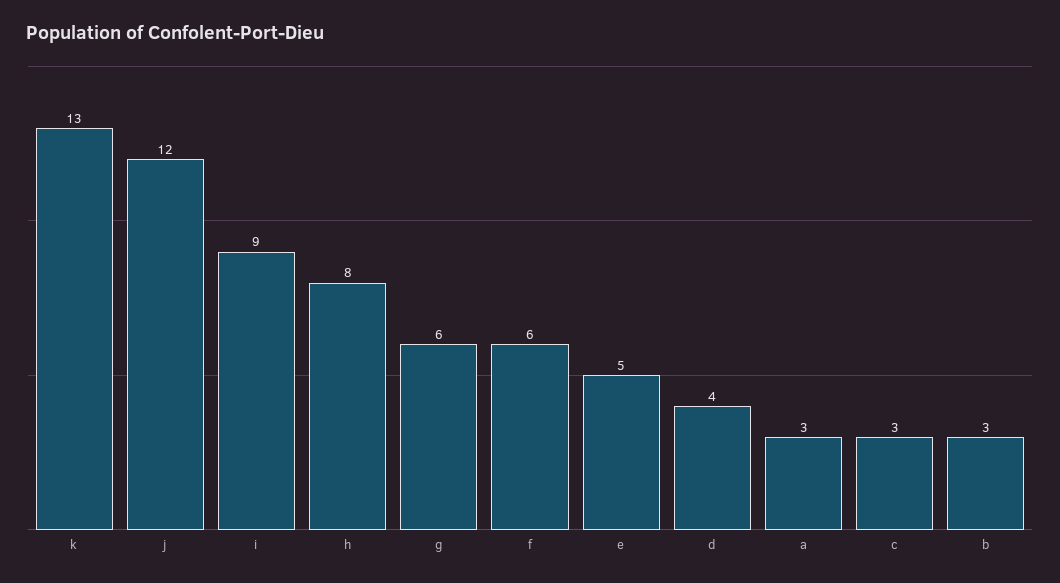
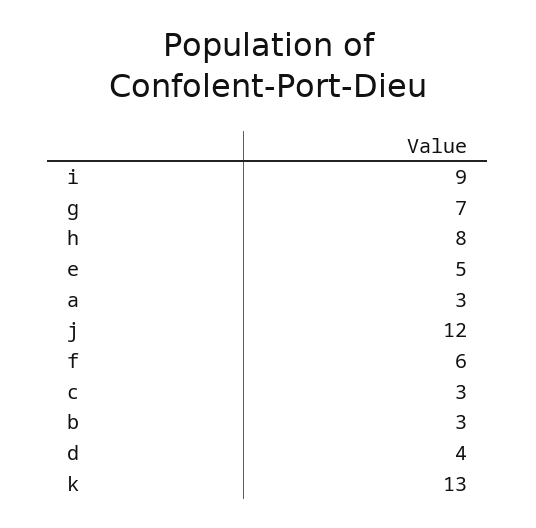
g: 6 -> 7

